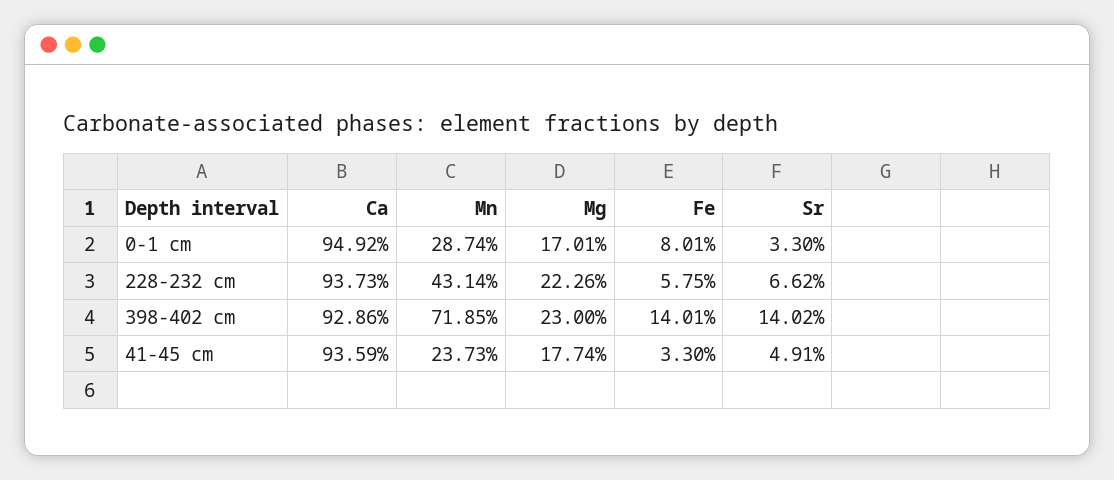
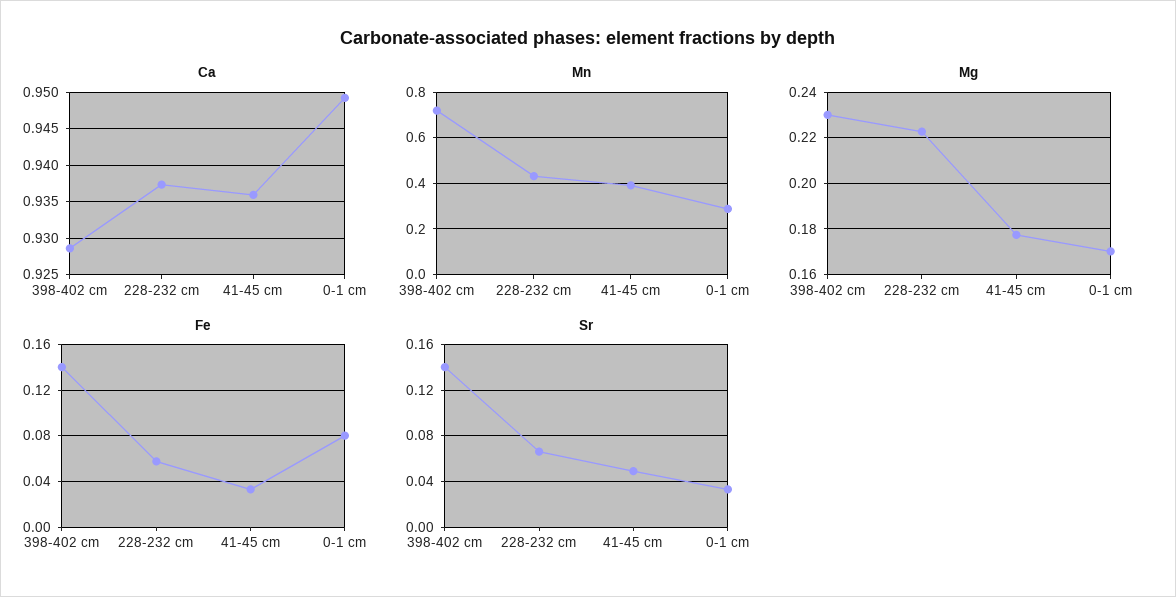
Mn, 41-45 cm: 0.2373 -> 0.4

